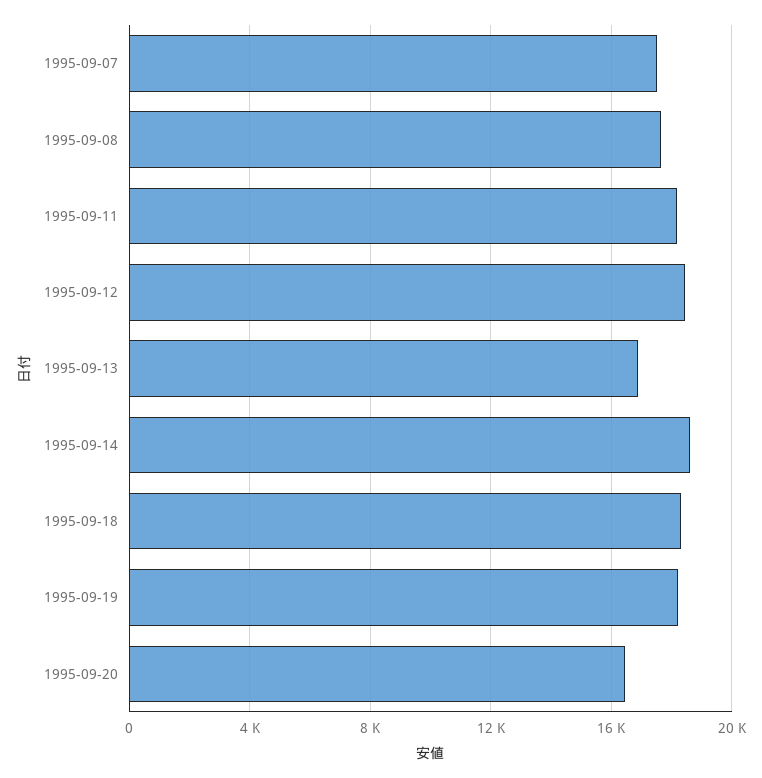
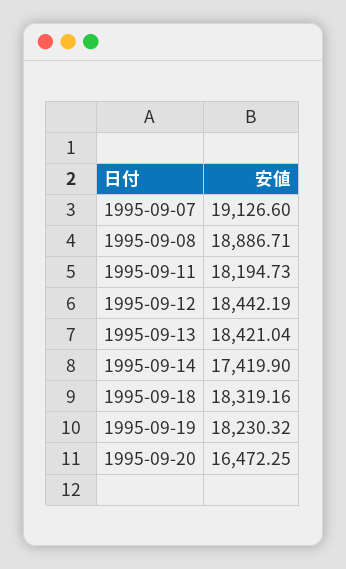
1995-09-07: 17500 -> 19126.6
1995-09-08: 17500 -> 18886.71
1995-09-13: 17000 -> 18421.04
1995-09-14: 18500 -> 17419.9

